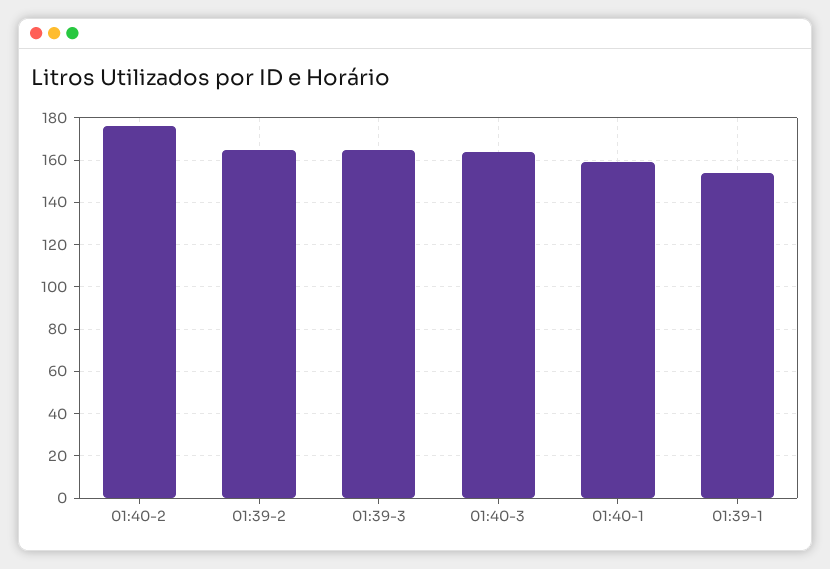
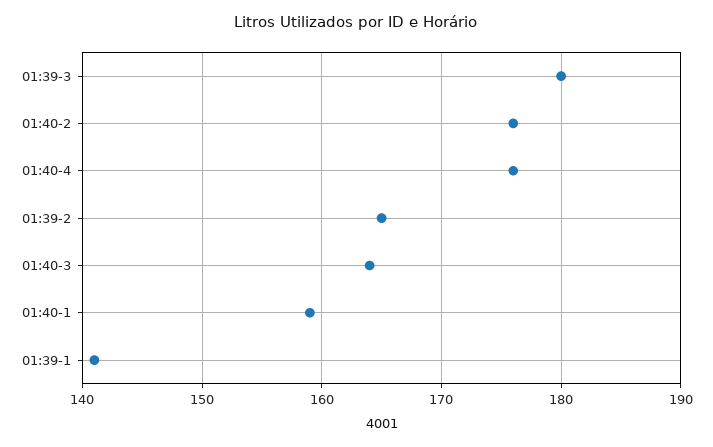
01:39-3: 165 -> 180
01:39-1: 155 -> 141
01:40-4: none -> 176

